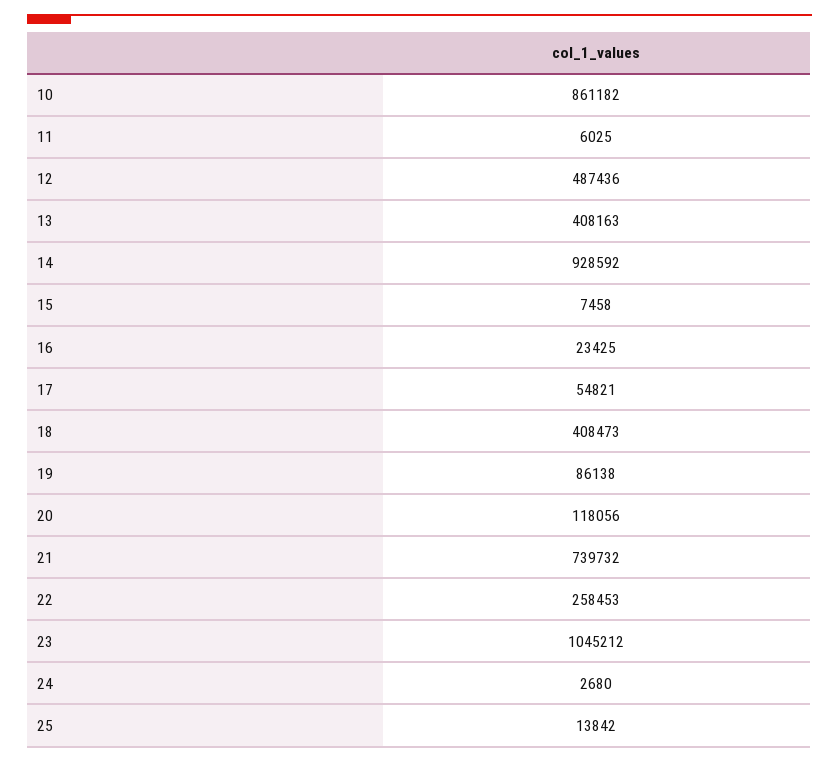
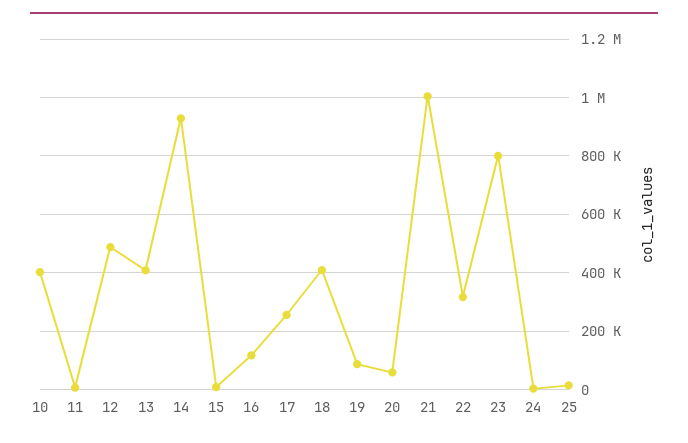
10: 861182 -> 400000
16: 23425 -> 125000
17: 54821 -> 250000
20: 118056 -> 50000
21: 739732 -> 1000000
22: 258453 -> 325000
23: 1045212 -> 800000

